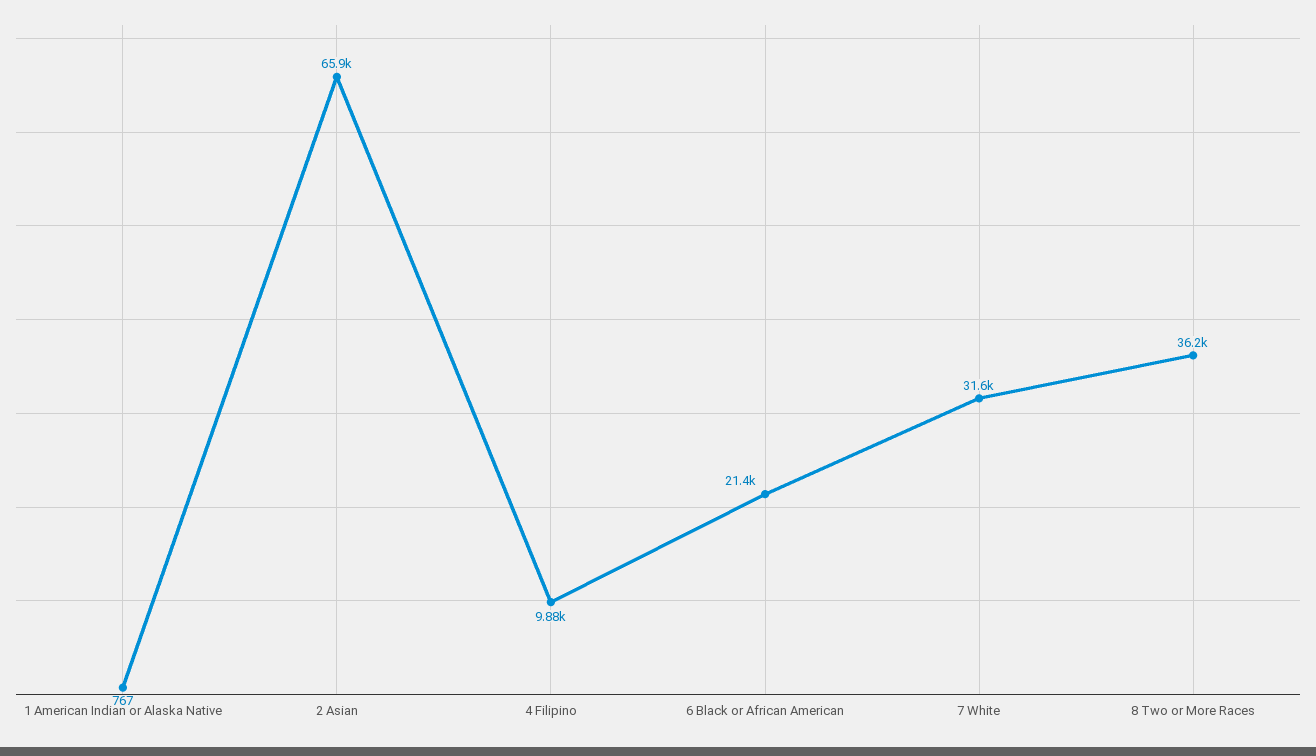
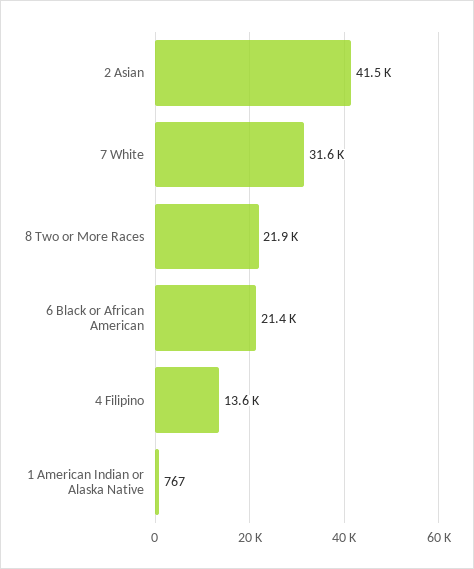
2 Asian: 65900 -> 41500
4 Filipino: 9880 -> 13600
8 Two or More Races: 36200 -> 21900

